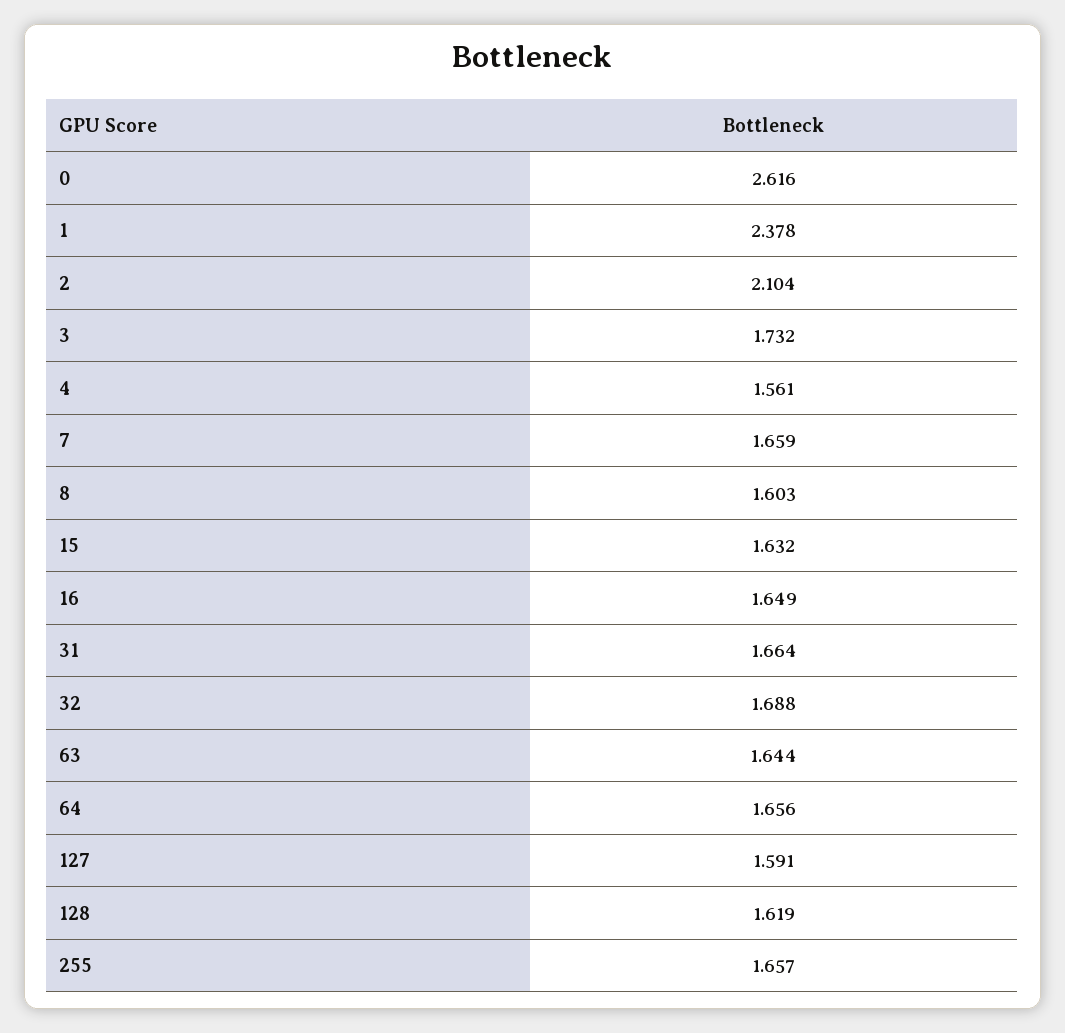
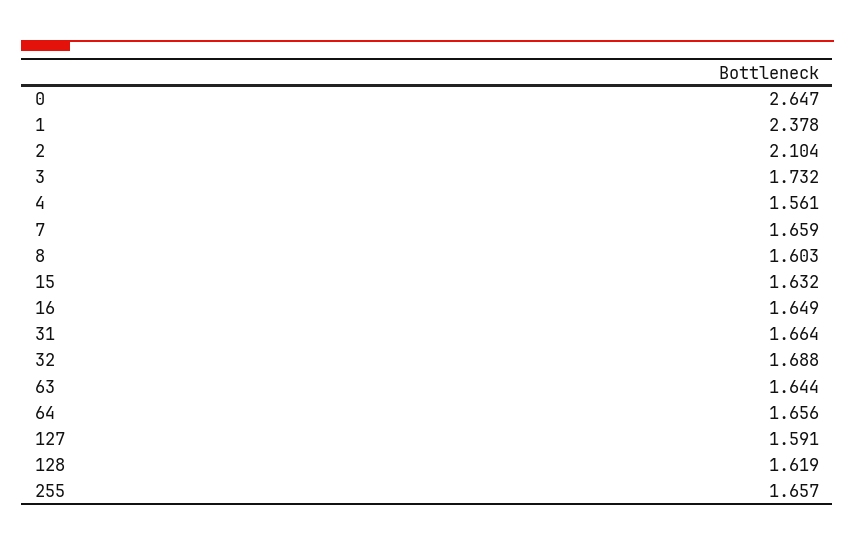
0: 2.616 -> 2.647

